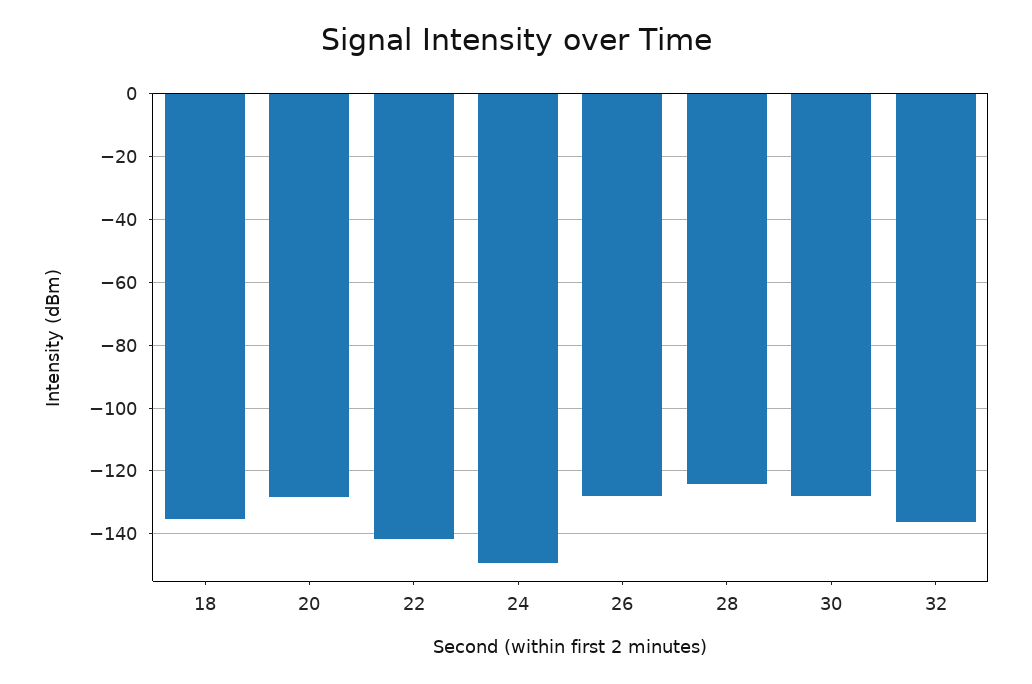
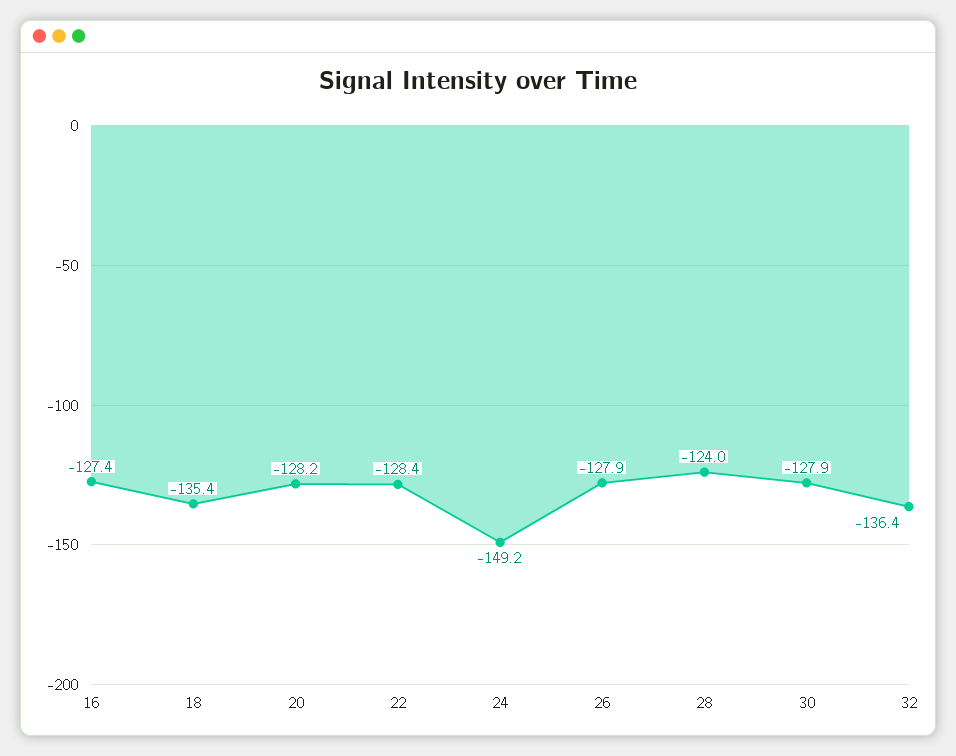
22: -142 -> -128.4
16: none -> -127.4

